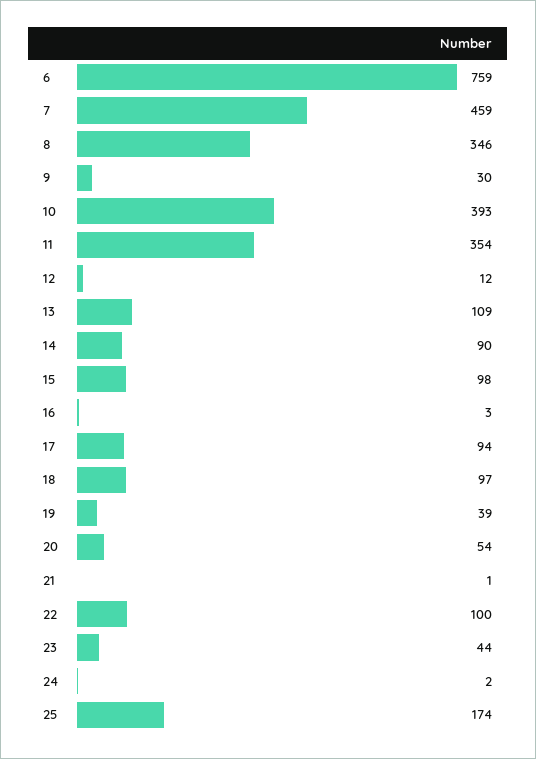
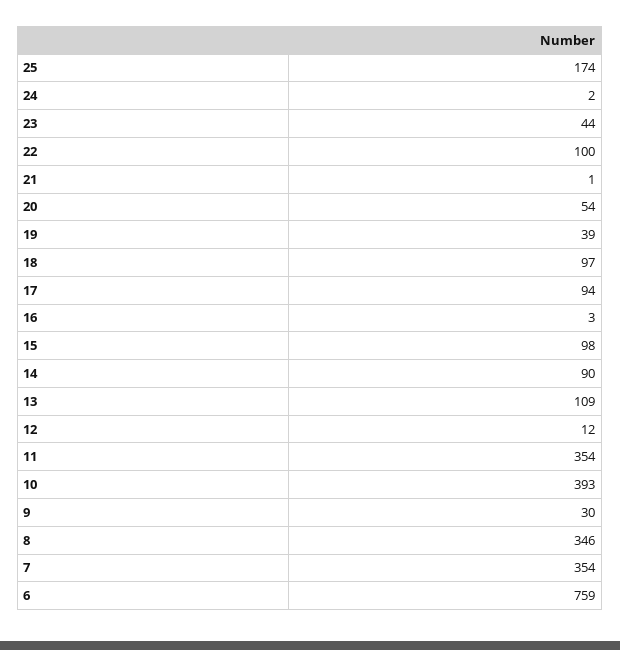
7: 459 -> 354

